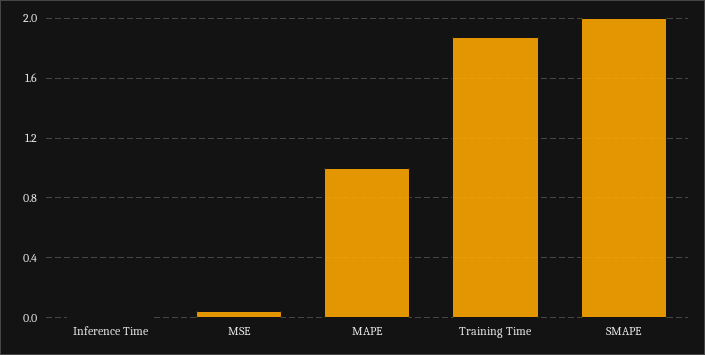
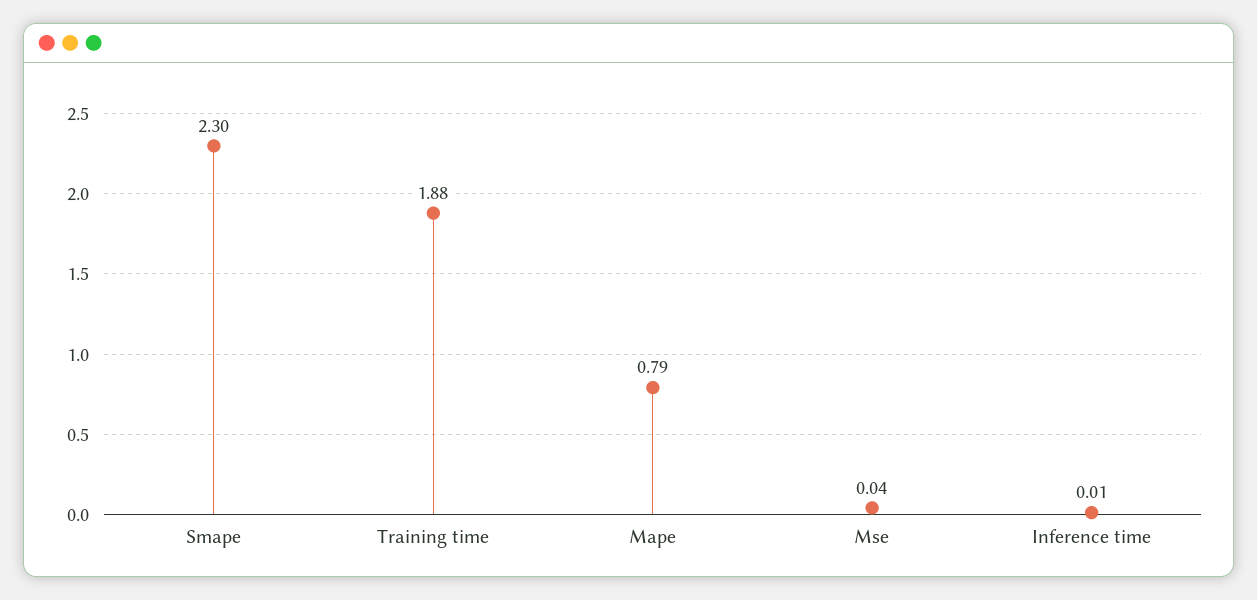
MAPE: 1 -> 0.79
SMAPE: 2 -> 2.3

